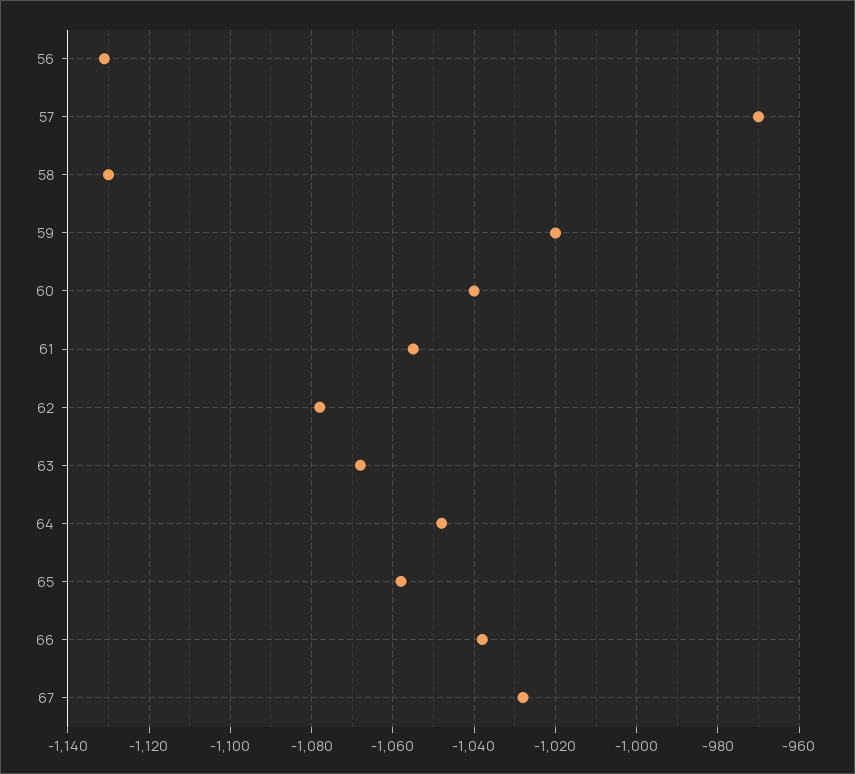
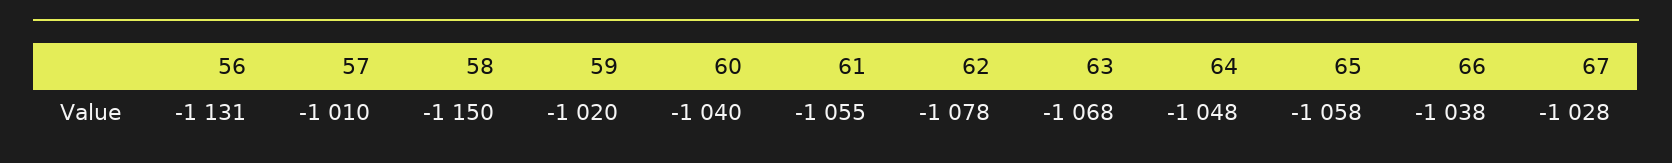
57: -970 -> -1010
58: -1130 -> -1150

